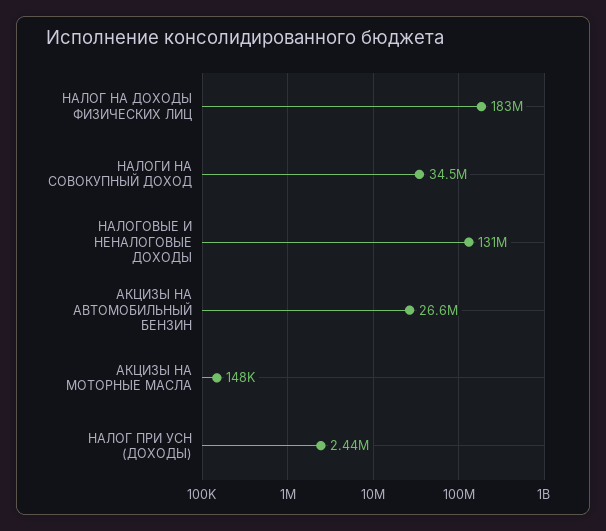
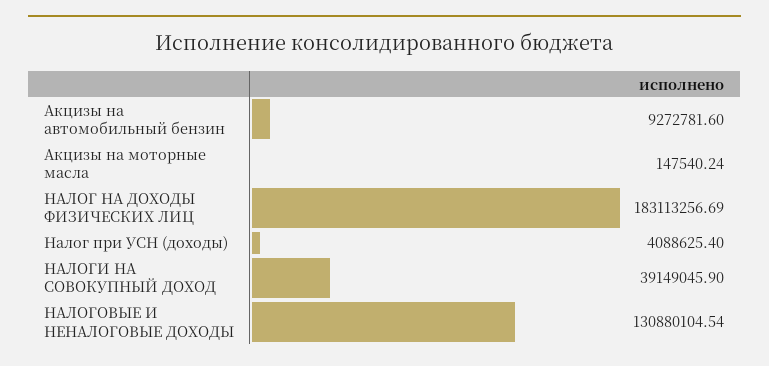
НАЛОГИ НА СОВОКУПНЫЙ ДОХОД: 34500000 -> 39149045.9
АКЦИЗЫ НА АВТОМОБИЛЬНЫЙ БЕНЗИН: 26600000 -> 9272781.6
НАЛОГ ПРИ УСН (ДОХОДЫ): 2440000 -> 4088625.4

